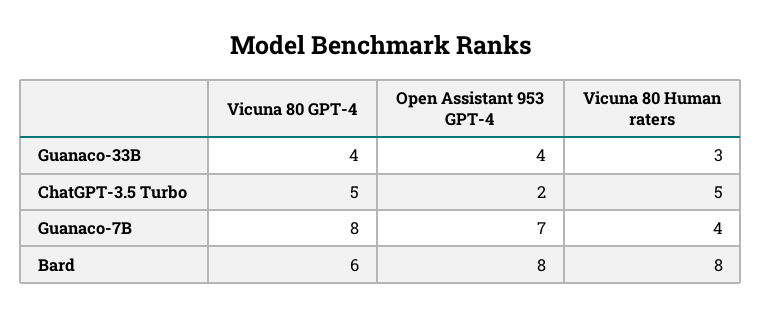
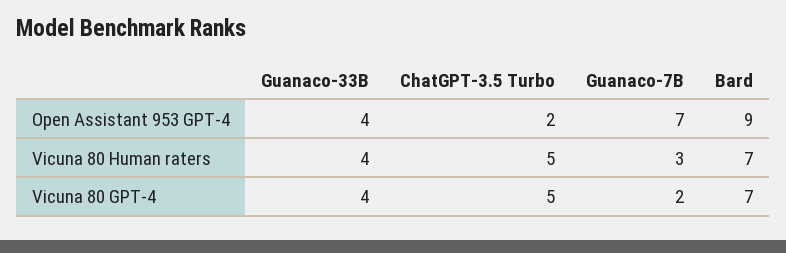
Vicuna 80 Human raters, Guanaco-33B: 3 -> 4
Vicuna 80 GPT-4, Guanaco-7B: 8 -> 2
Vicuna 80 Human raters, Guanaco-7B: 4 -> 3
Vicuna 80 GPT-4, Bard: 6 -> 7
Open Assistant 953 GPT-4, Bard: 8 -> 9
Vicuna 80 Human raters, Bard: 8 -> 7

